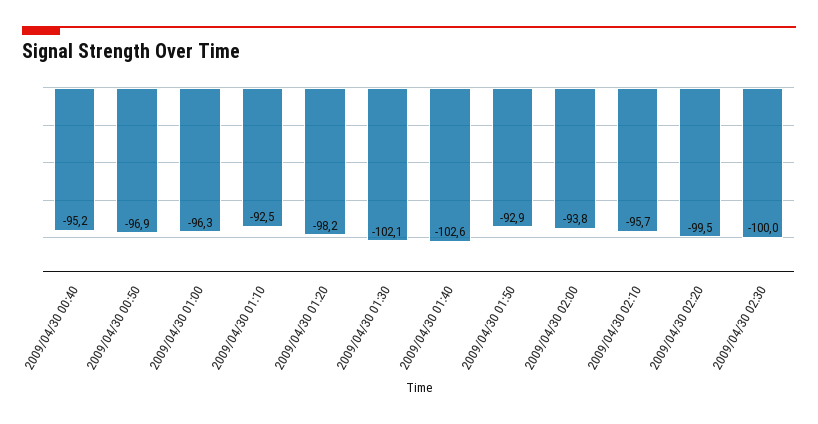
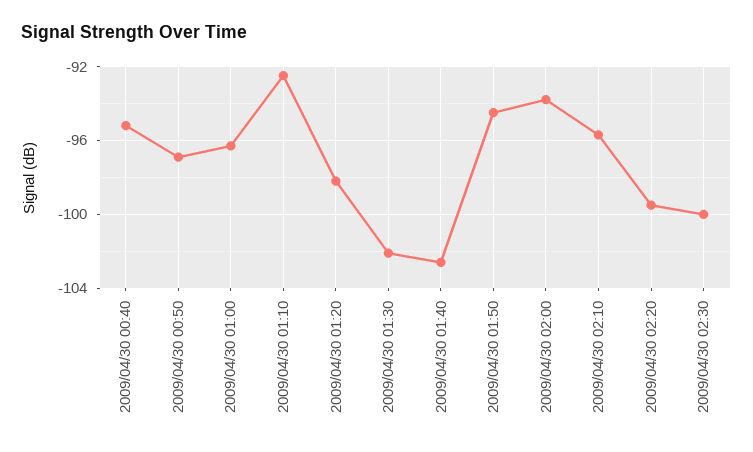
2009/04/30 01:50: -92.9 -> -94.5

